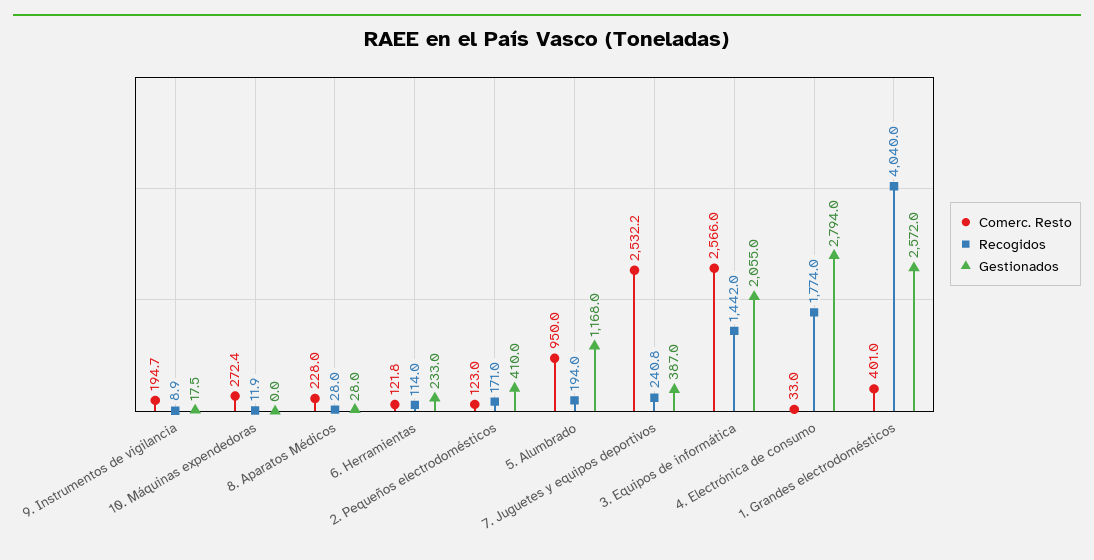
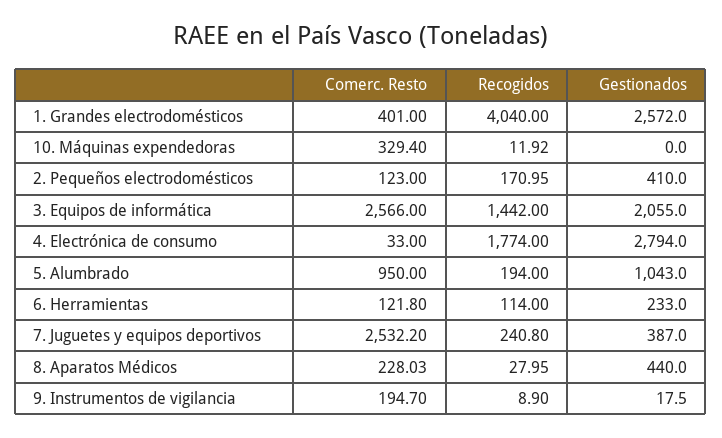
Comerc. Resto, 10. Máquinas expendedoras: 272.4 -> 329.4
Gestionados, 8. Aparatos Médicos: 28 -> 440
Gestionados, 5. Alumbrado: 1168 -> 1043

